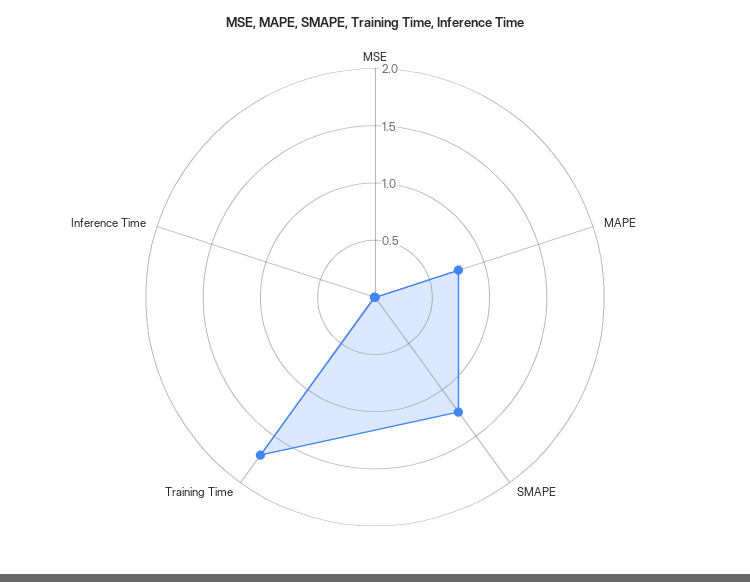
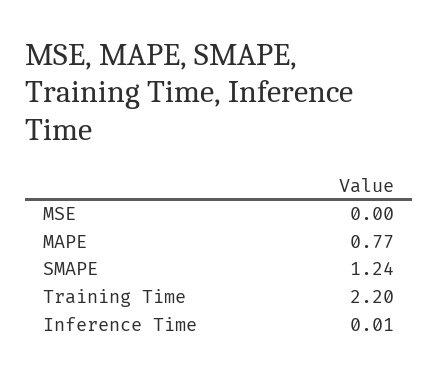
Training Time: 1.7 -> 2.2

